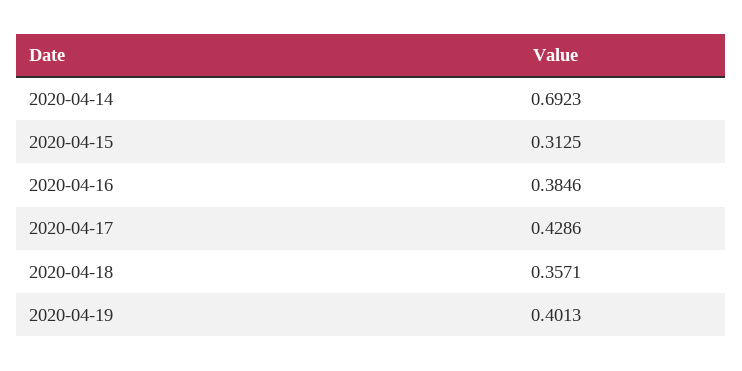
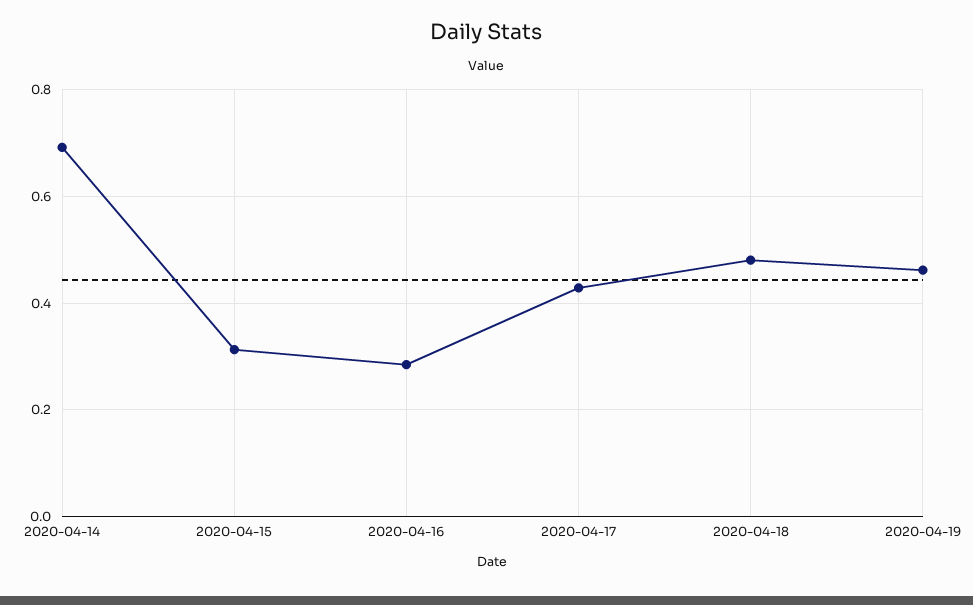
2020-04-16: 0.3846 -> 0.28
2020-04-18: 0.3571 -> 0.48
2020-04-19: 0.4013 -> 0.46

